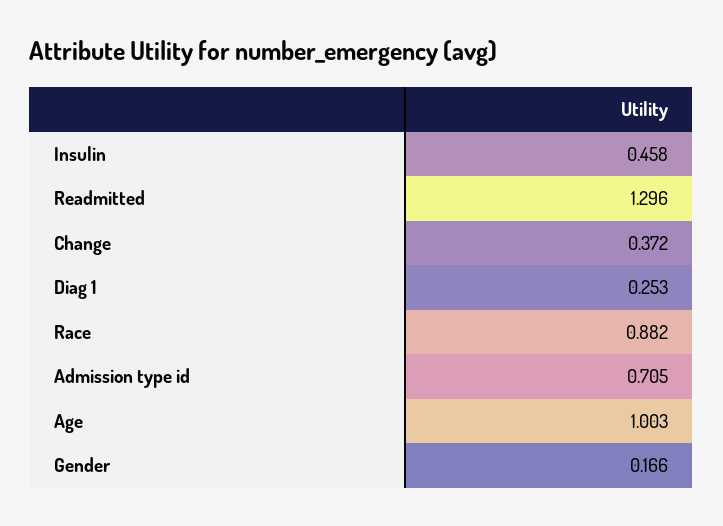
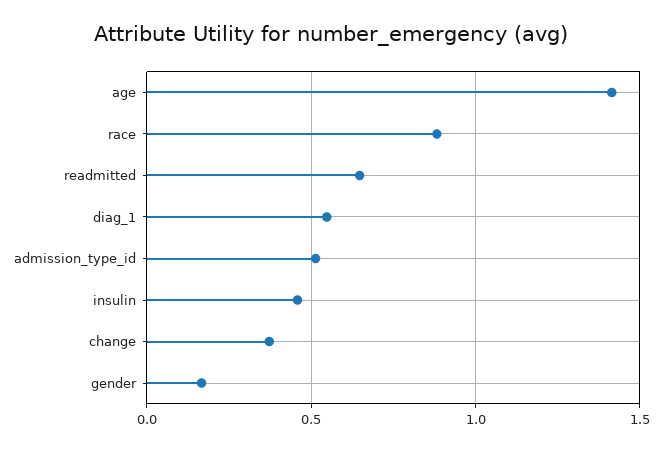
Readmitted: 1.296 -> 0.65
Diag 1: 0.253 -> 0.55
Admission type id: 0.705 -> 0.5
Age: 1.003 -> 1.4

